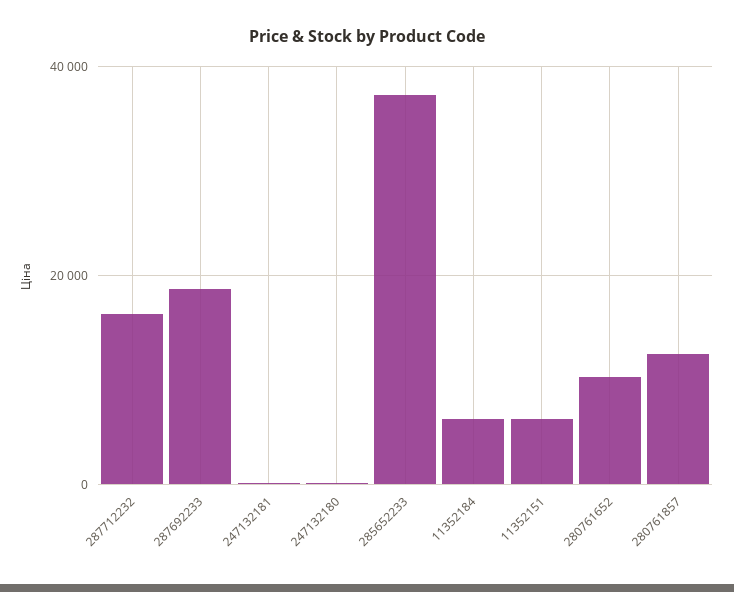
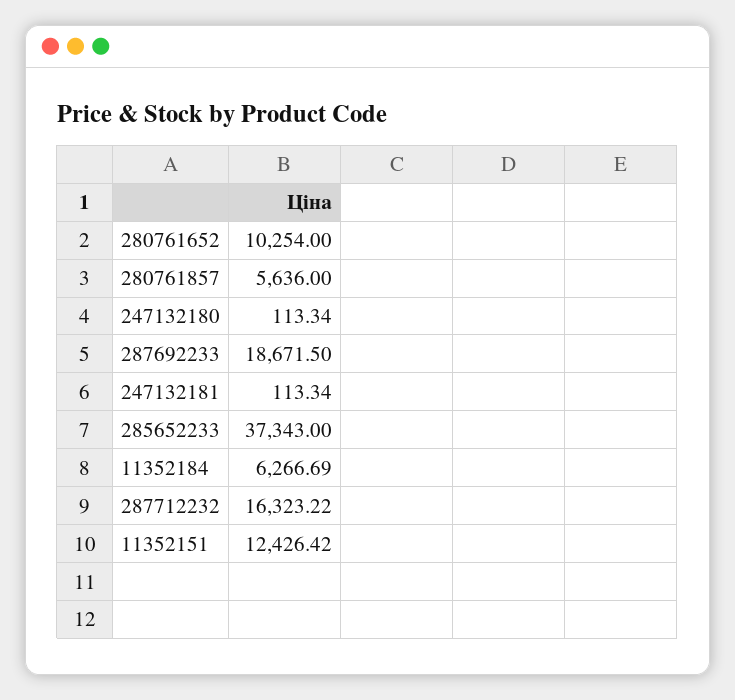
11352151: 6000 -> 12426.42
280761857: 12000 -> 5636

